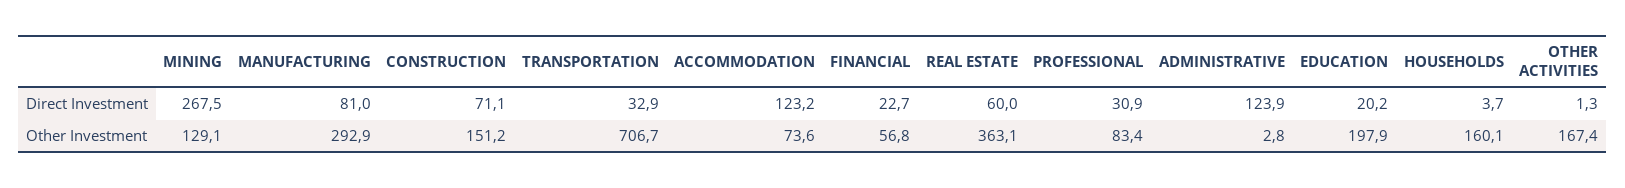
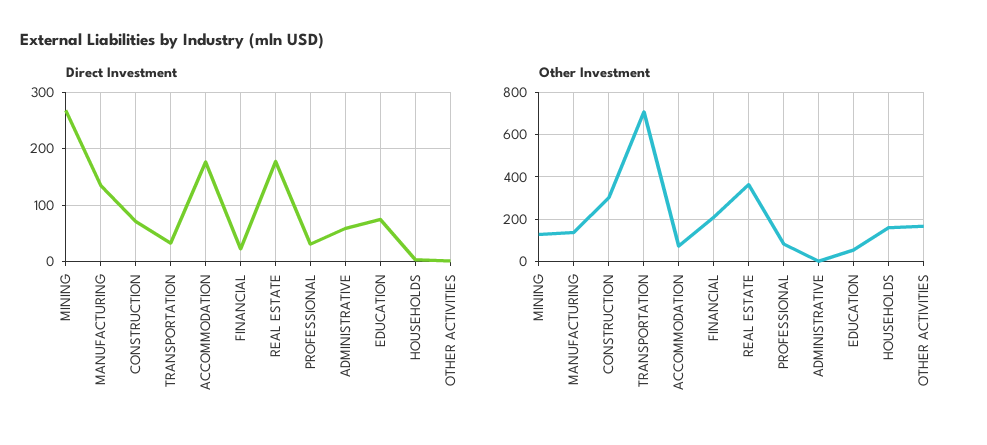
Direct Investment, MANUFACTURING: 81 -> 140
Direct Investment, ACCOMMODATION: 123.2 -> 180
Direct Investment, REAL ESTATE: 60 -> 180
Direct Investment, ADMINISTRATIVE: 123.9 -> 60
Direct Investment, EDUCATION: 20.2 -> 80
Other Investment, MANUFACTURING: 292.9 -> 150
Other Investment, CONSTRUCTION: 151.2 -> 300
Other Investment, FINANCIAL: 56.8 -> 200
Other Investment, EDUCATION: 197.9 -> 50

